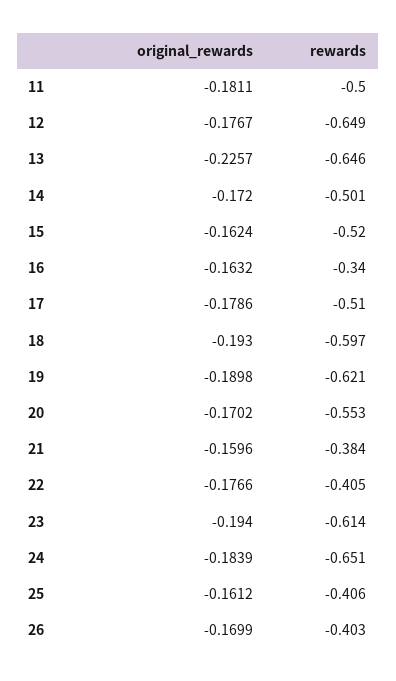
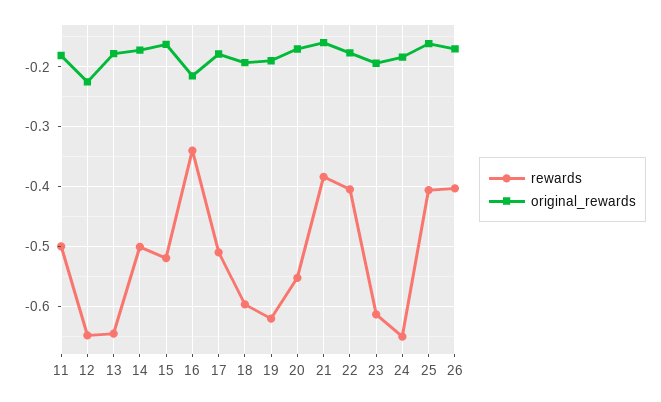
original_rewards, 12: -0.1767 -> -0.22
original_rewards, 13: -0.2257 -> -0.18
original_rewards, 16: -0.1632 -> -0.22

